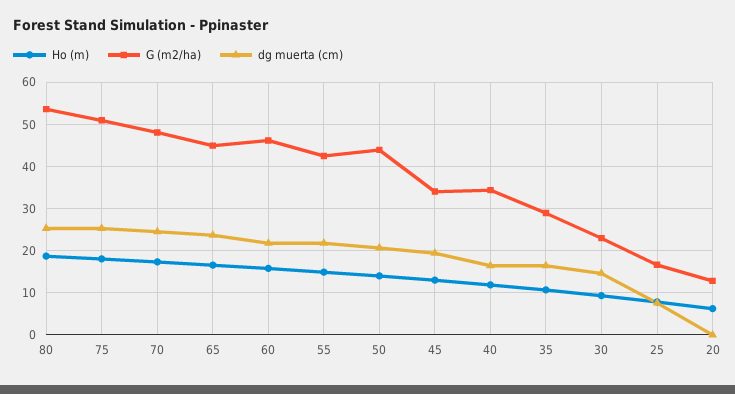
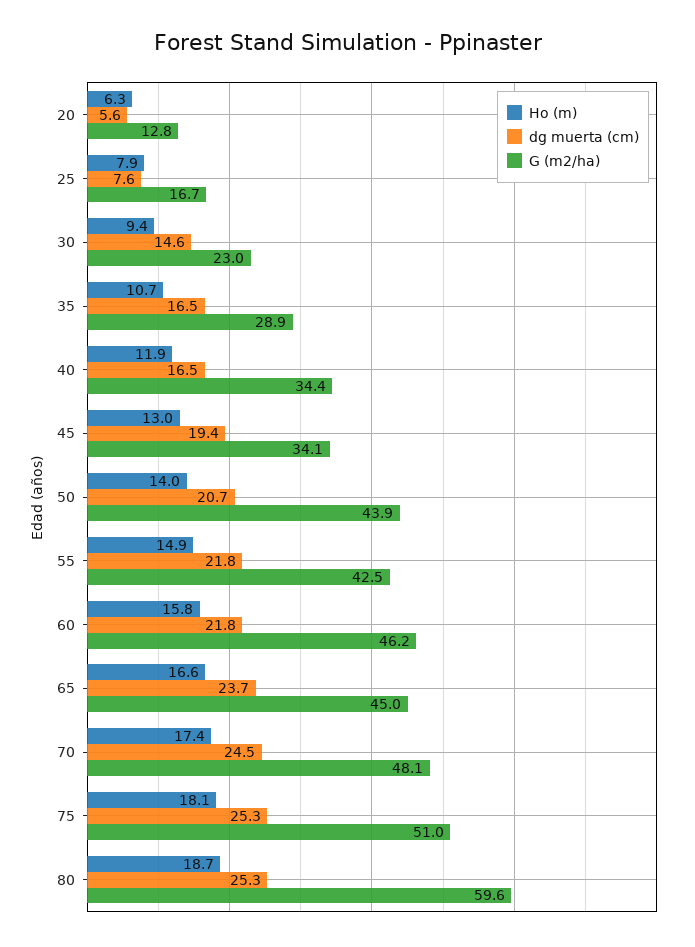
G (m2/ha), 80: 54 -> 59.6
dg muerta (cm), 20: 0 -> 5.6

